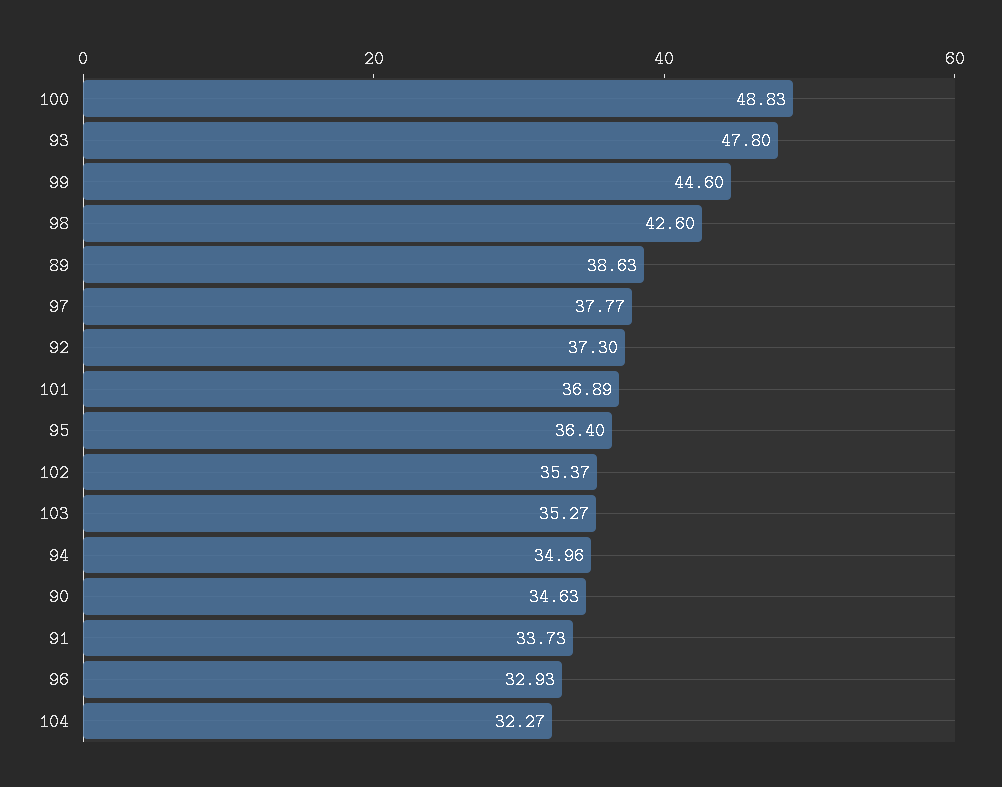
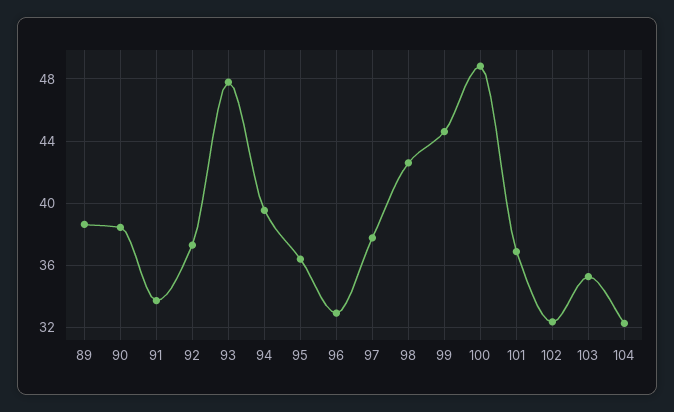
102: 35.37 -> 32.5
94: 34.96 -> 39.5
90: 34.63 -> 38.5

